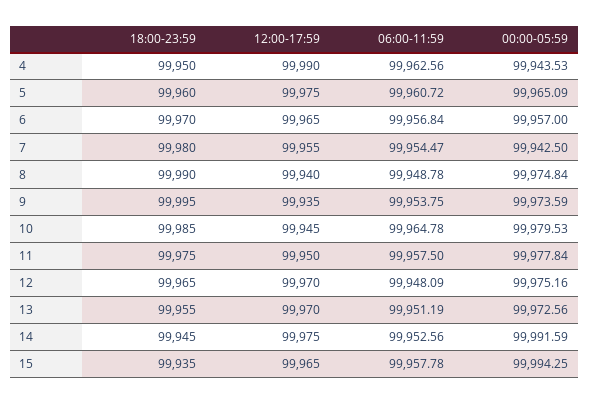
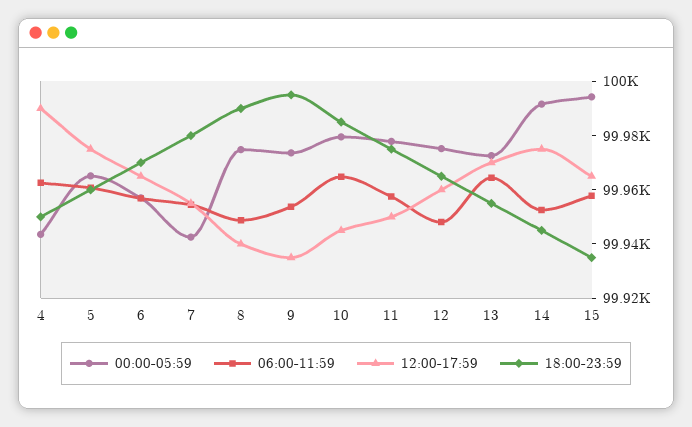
12:00-17:59, 12: 99970 -> 99960
06:00-11:59, 13: 99951.19 -> 99965

